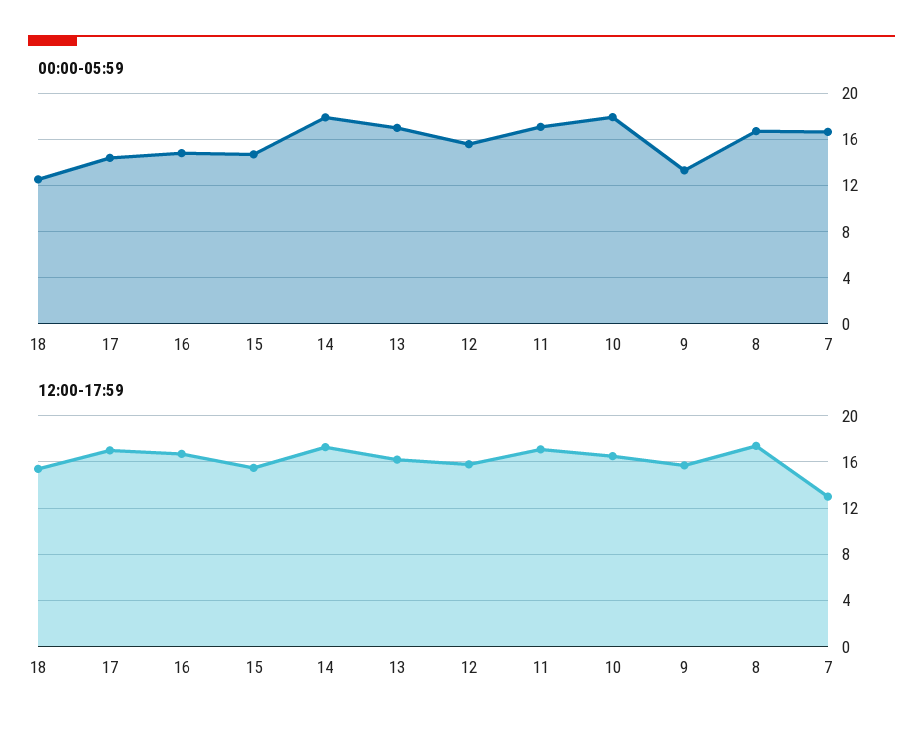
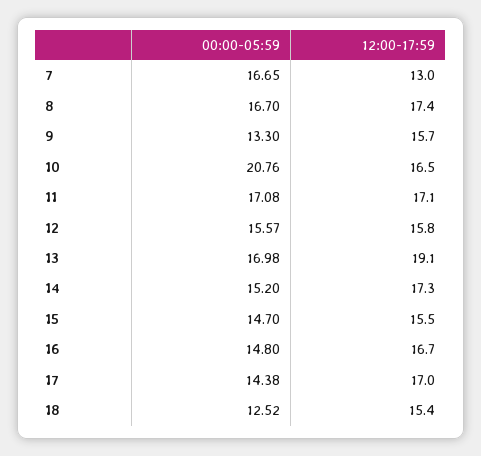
00:00-05:59, 14: 18 -> 15.2
00:00-05:59, 10: 18 -> 20.76
12:00-17:59, 13: 16 -> 19.1

